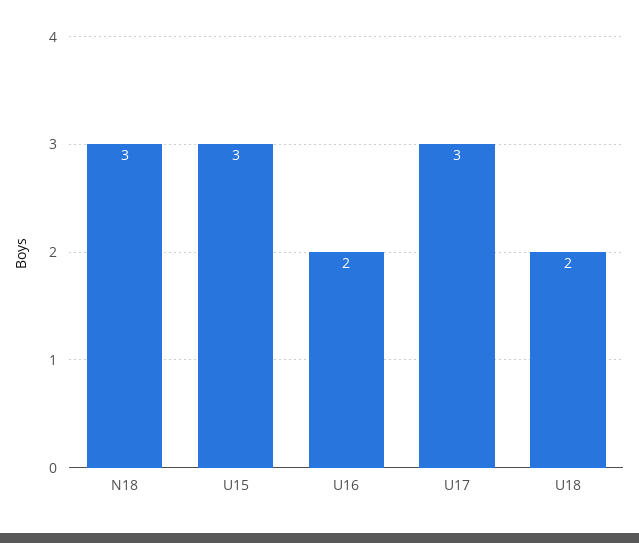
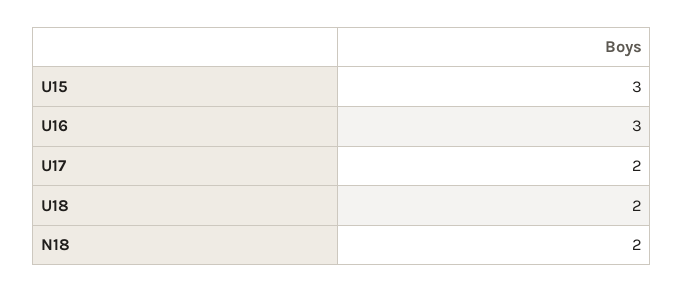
N18: 3 -> 2
U16: 2 -> 3
U17: 3 -> 2

